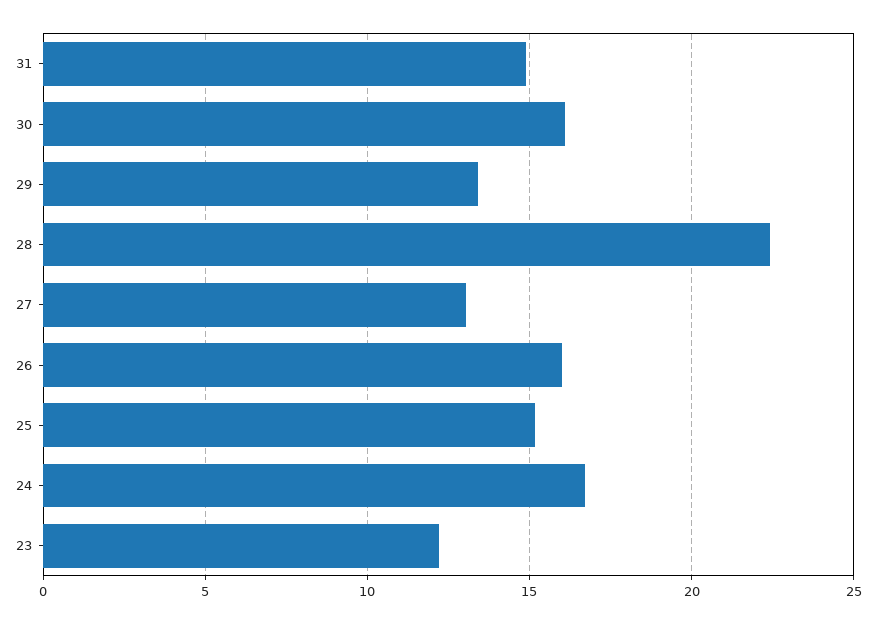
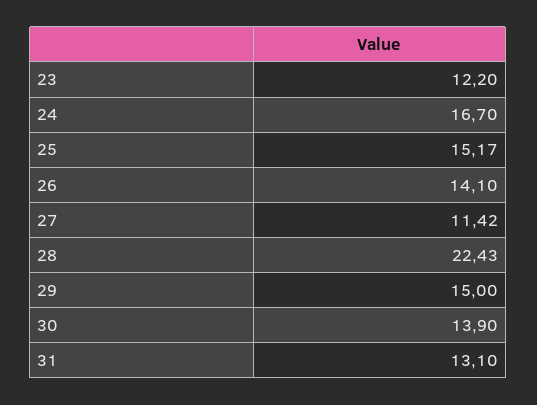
31: 15 -> 13.1
30: 16 -> 13.9
29: 13.5 -> 15
27: 13 -> 11.42
26: 16 -> 14.1

